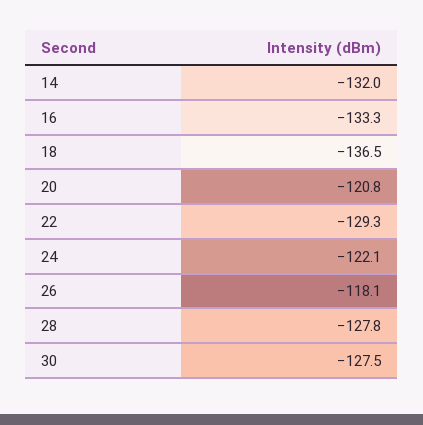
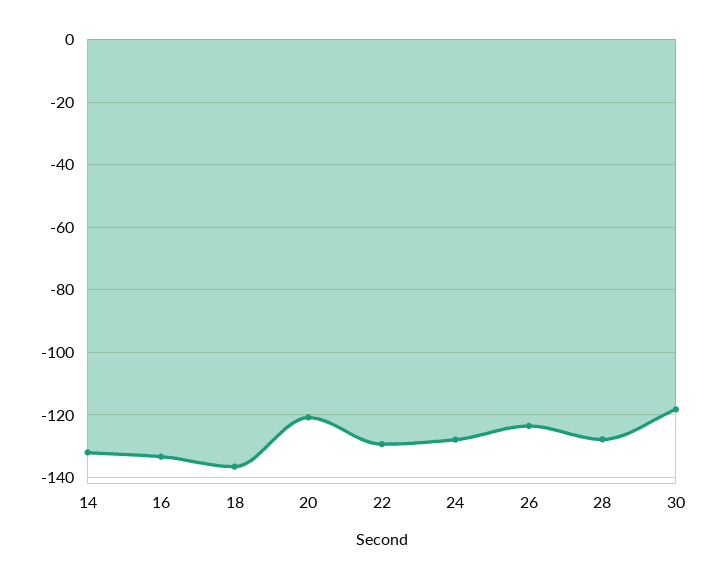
24: -122.1 -> -128
26: -118.1 -> -124
30: -127.5 -> -118

